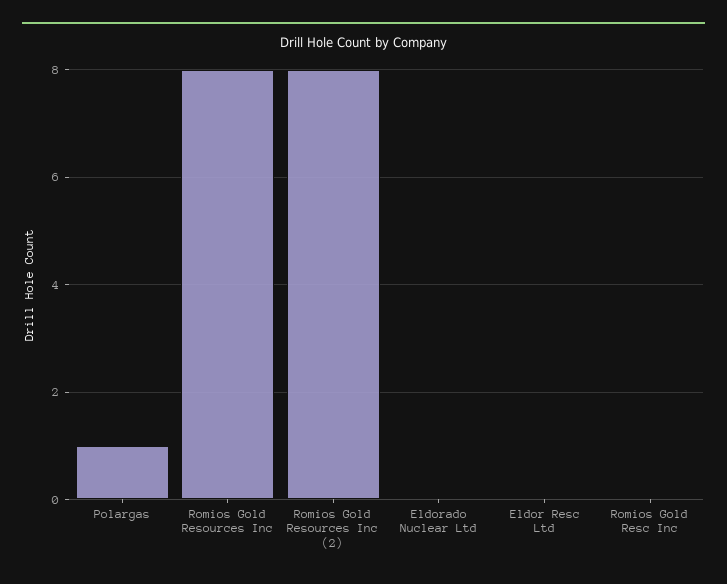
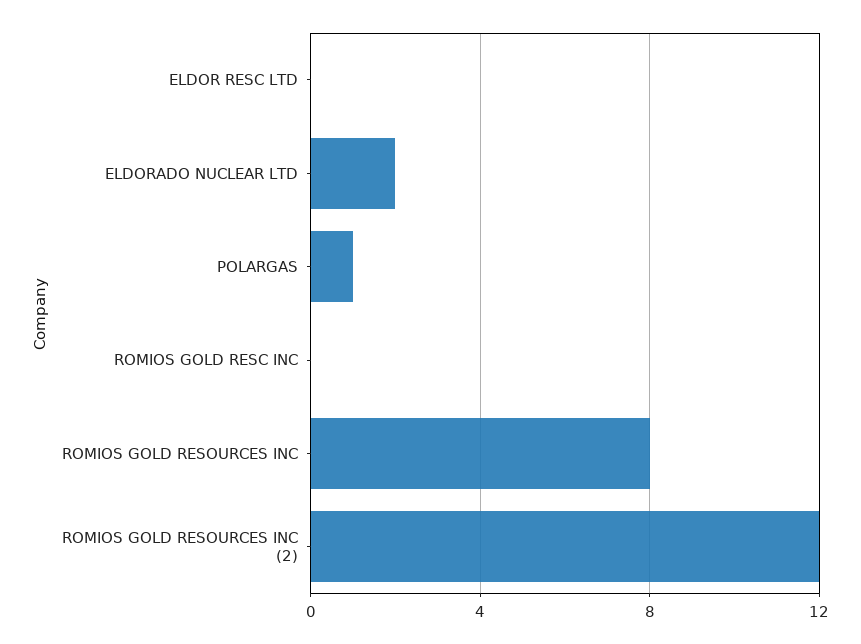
Romios Gold Resources Inc (2): 8 -> 12
Eldorado Nuclear Ltd: 0 -> 2

